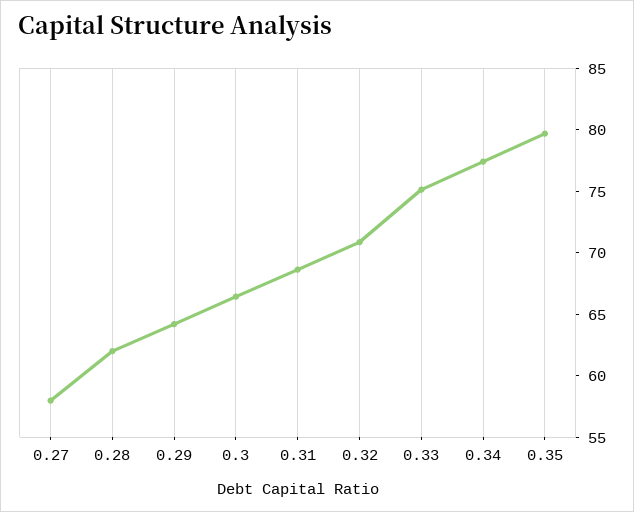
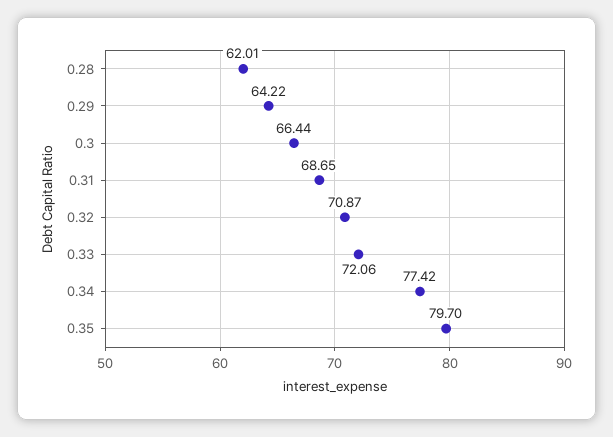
0.27: 58 -> none
0.33: 75 -> 72.06

